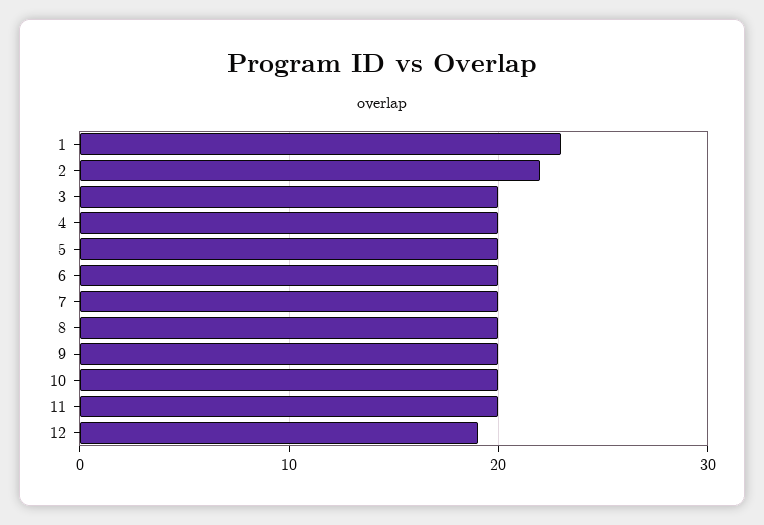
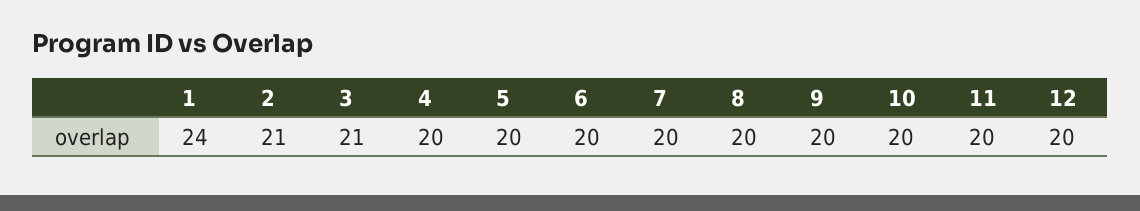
1: 23 -> 24
2: 22 -> 21
3: 20 -> 21
12: 19 -> 20

